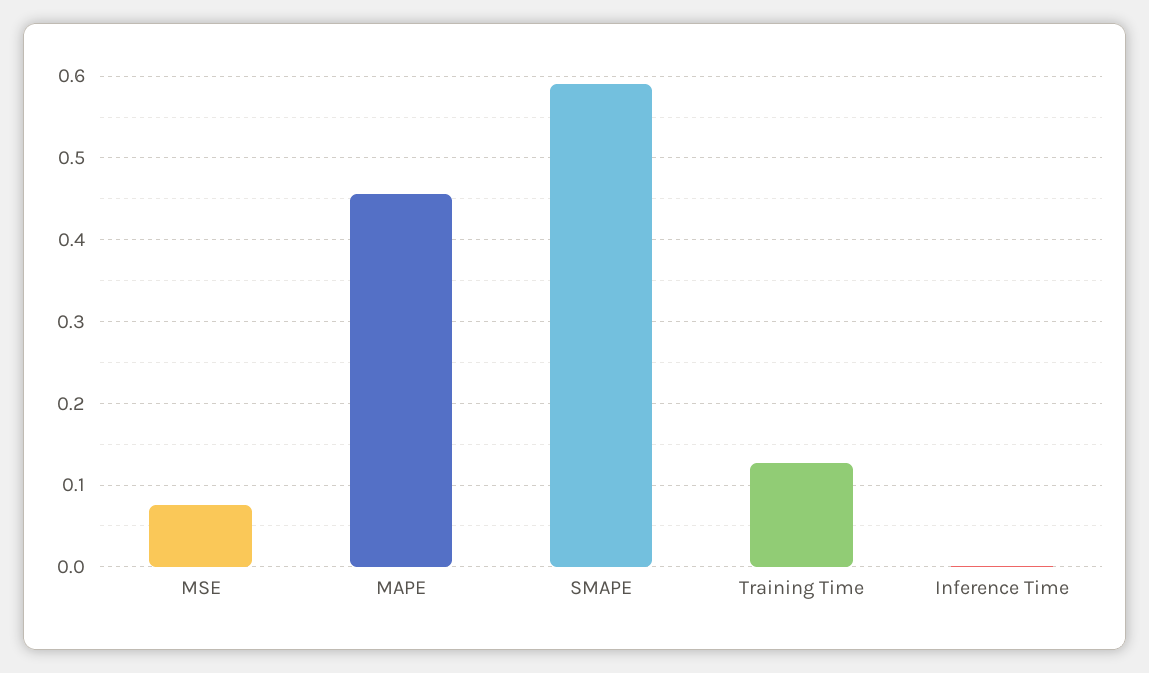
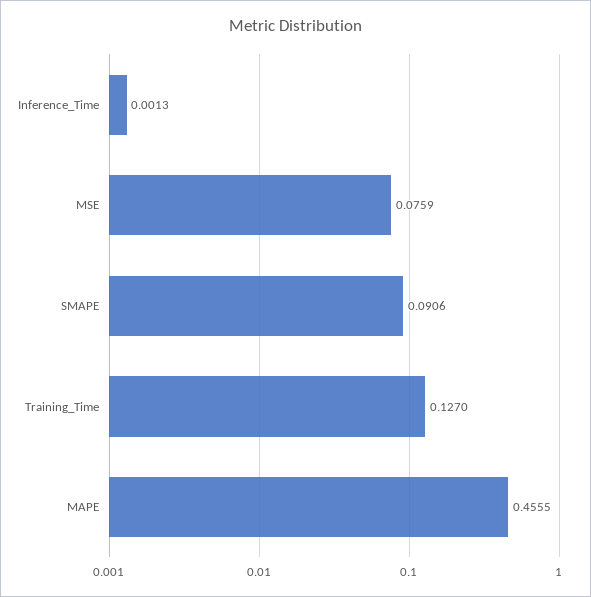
SMAPE: 0.59 -> 0.0906

